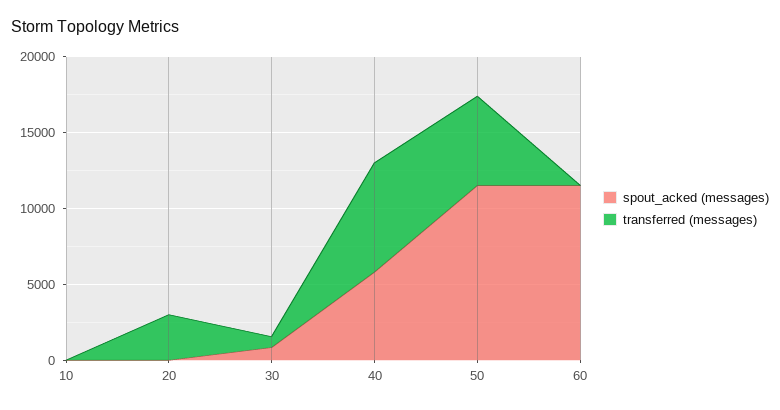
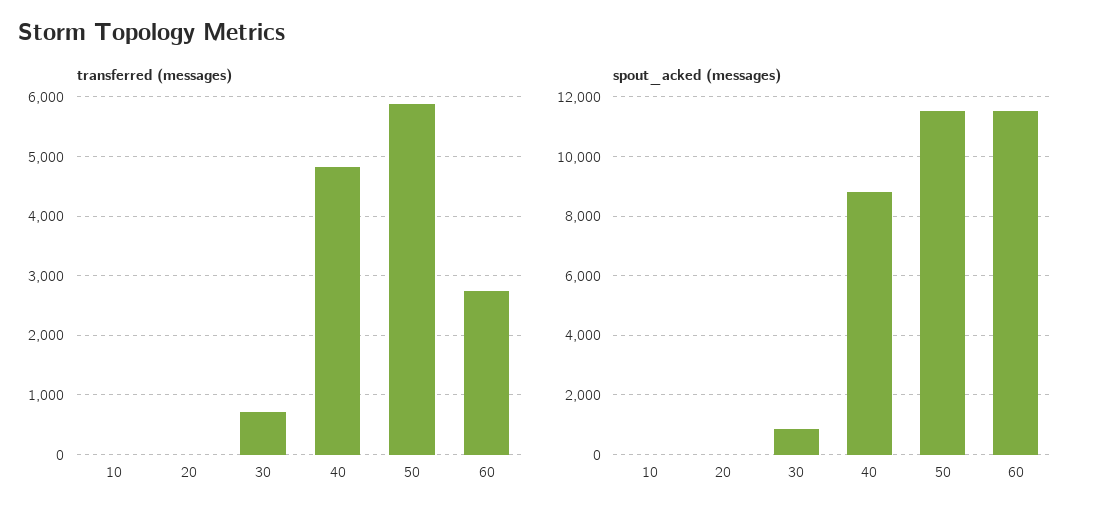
transferred (messages), 20: 3000 -> 0
spout_acked (messages), 40: 6000 -> 8750
transferred (messages), 40: 7000 -> 4800
transferred (messages), 60: 0 -> 2800

